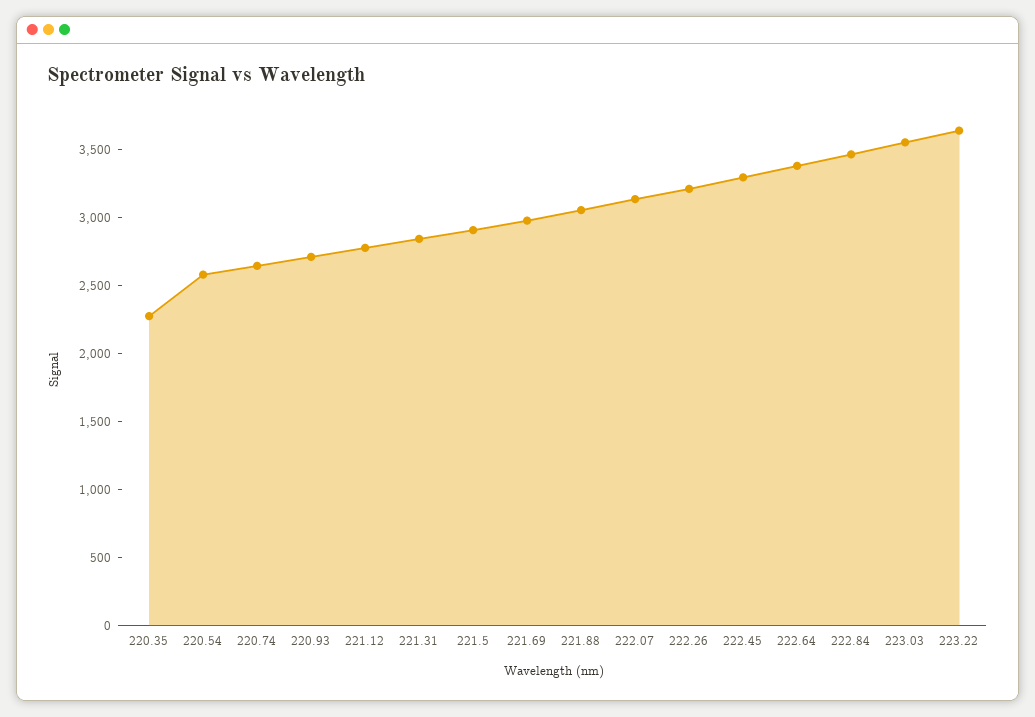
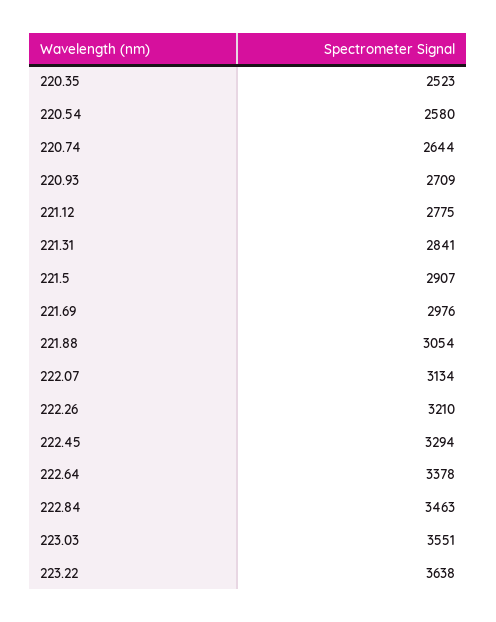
220.35: 2300 -> 2523

